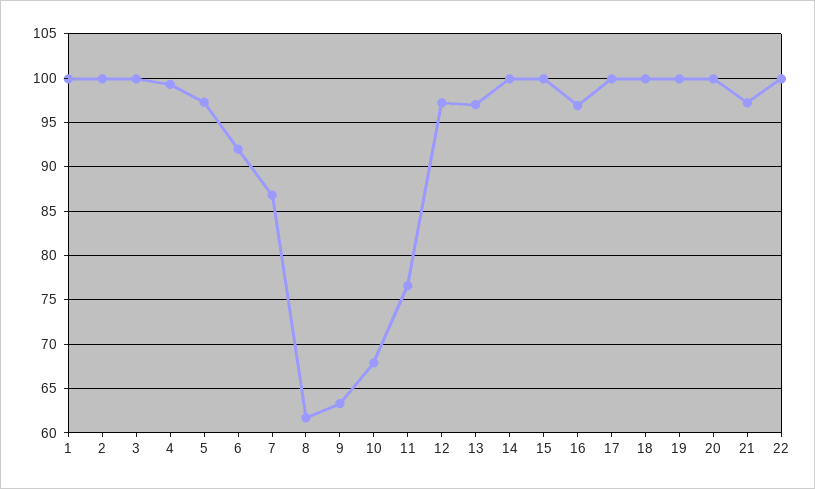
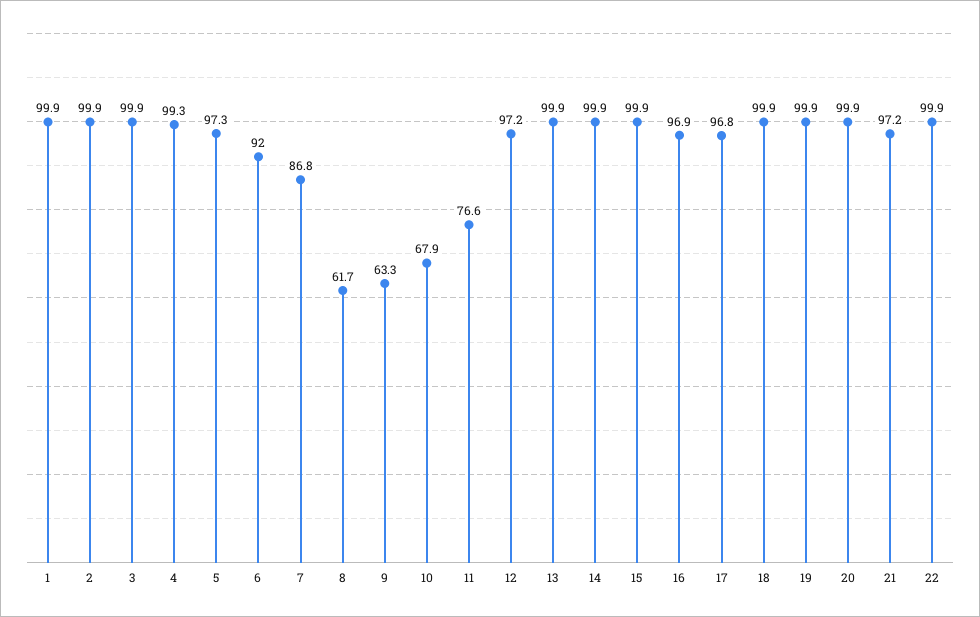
13: 97 -> 99.9
17: 100 -> 96.8

